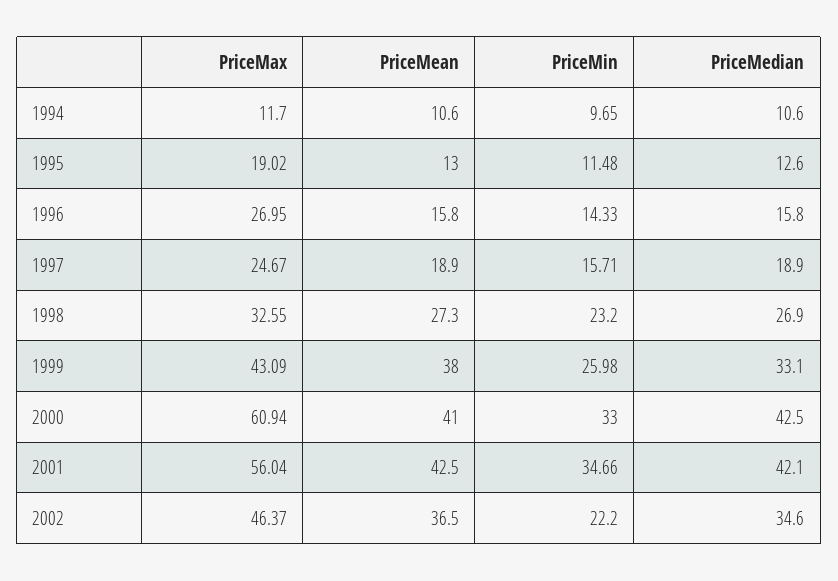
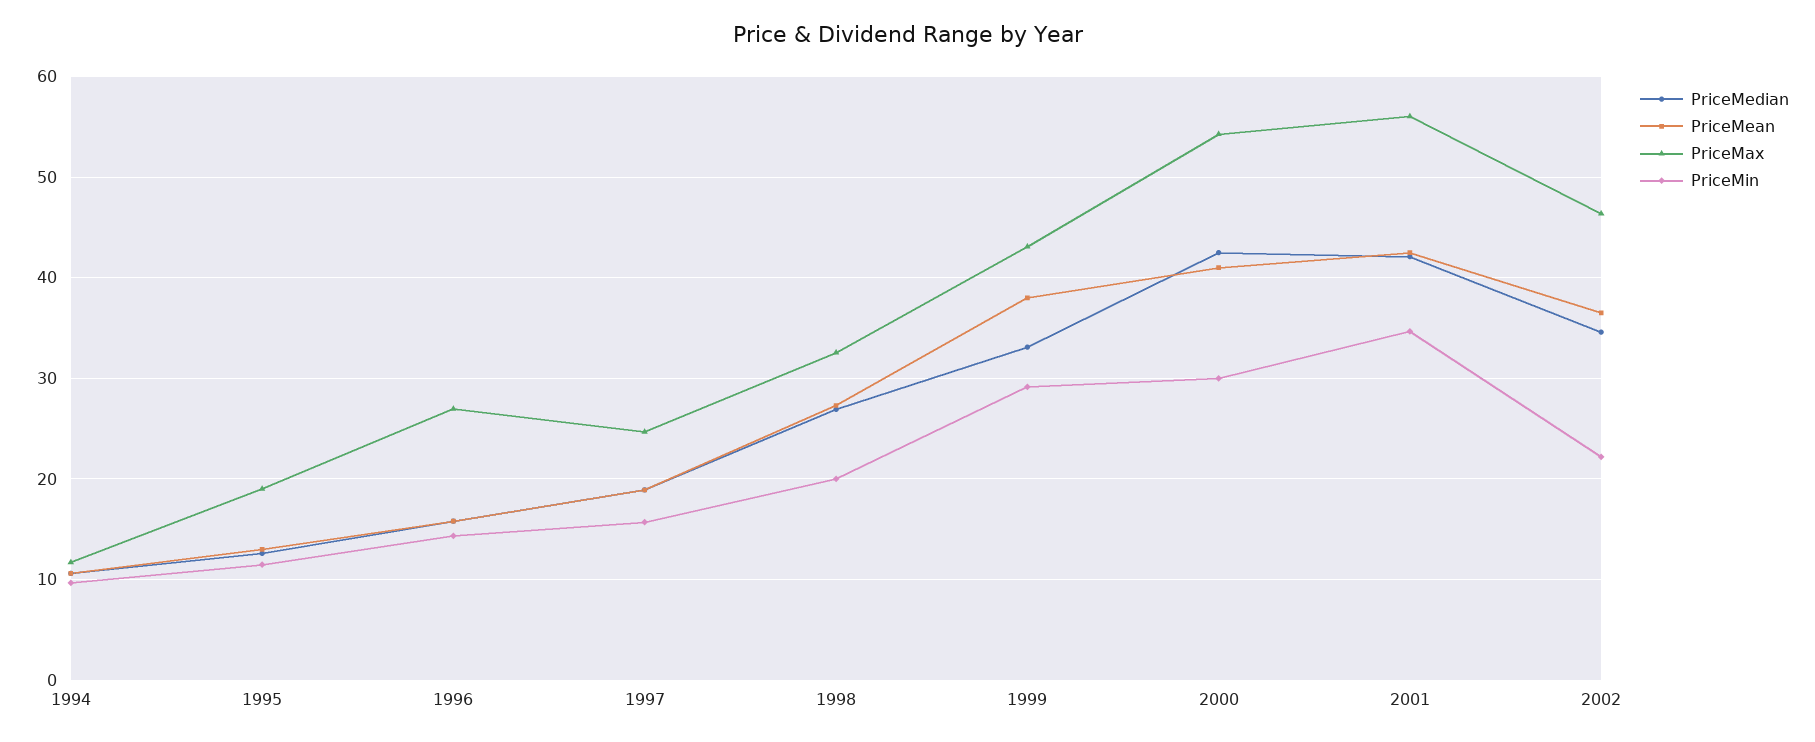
PriceMin, 1998: 23.2 -> 20
PriceMin, 1999: 25.98 -> 29
PriceMax, 2000: 60.94 -> 54
PriceMin, 2000: 33 -> 30

